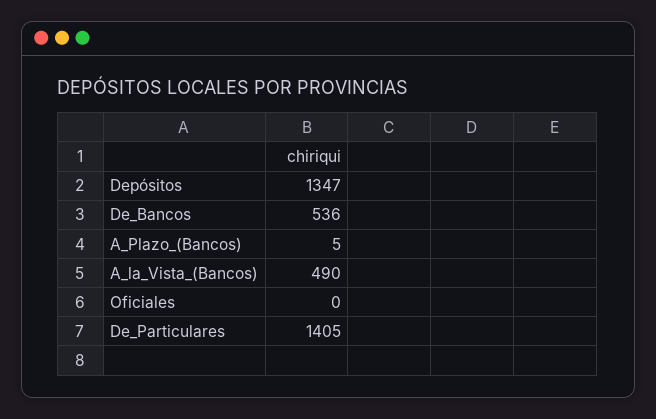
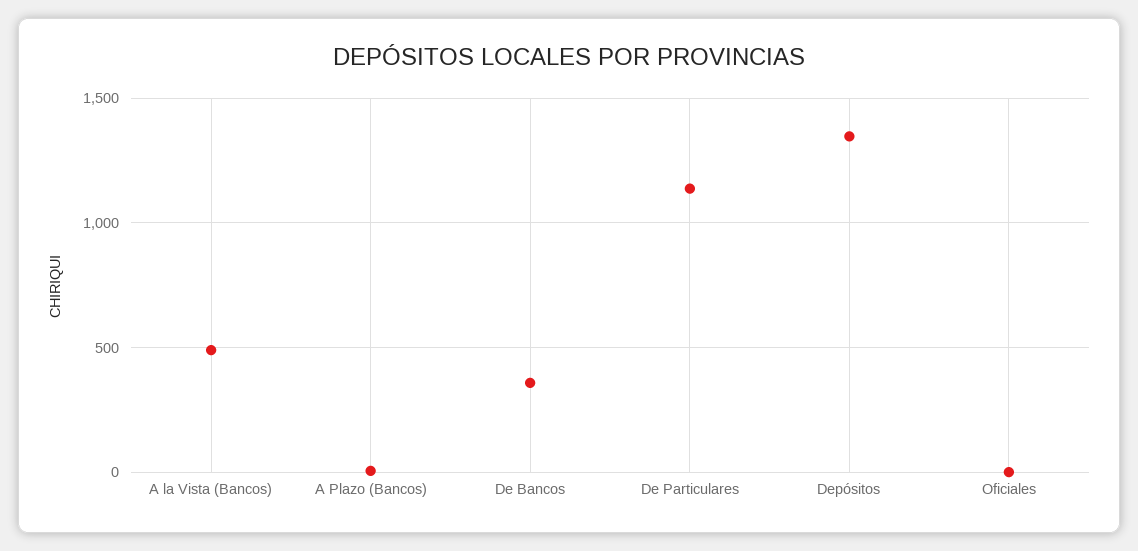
De_Bancos: 536 -> 350
De_Particulares: 1405 -> 1150

